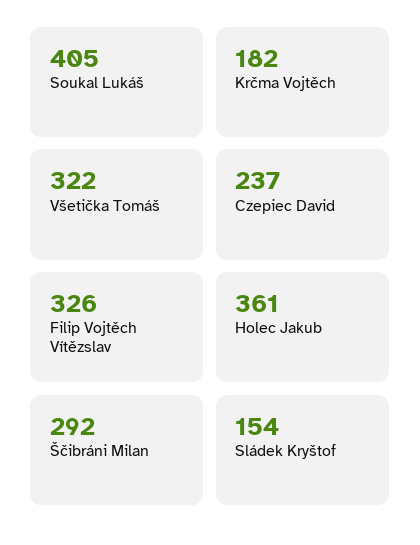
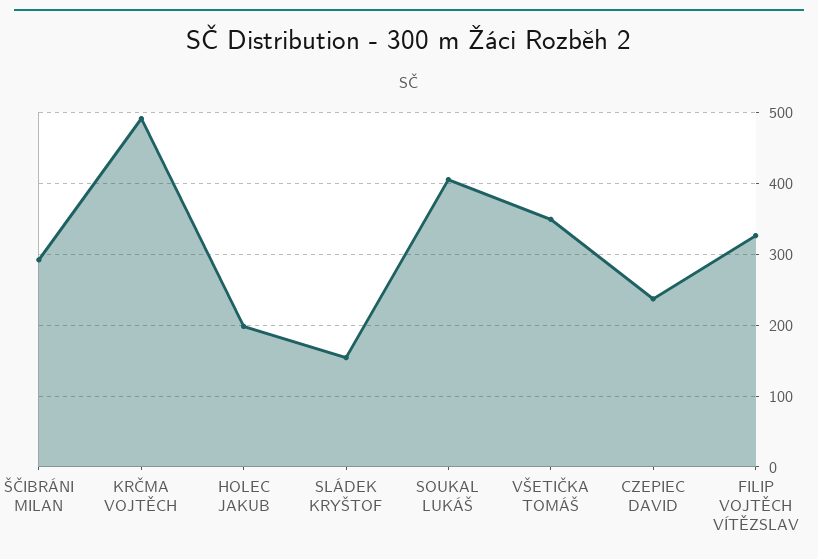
Krčma Vojtěch: 182 -> 490
Všetička Tomáš: 322 -> 350
Holec Jakub: 361 -> 200

